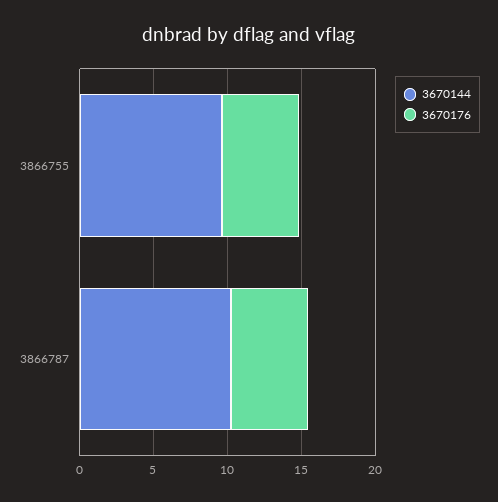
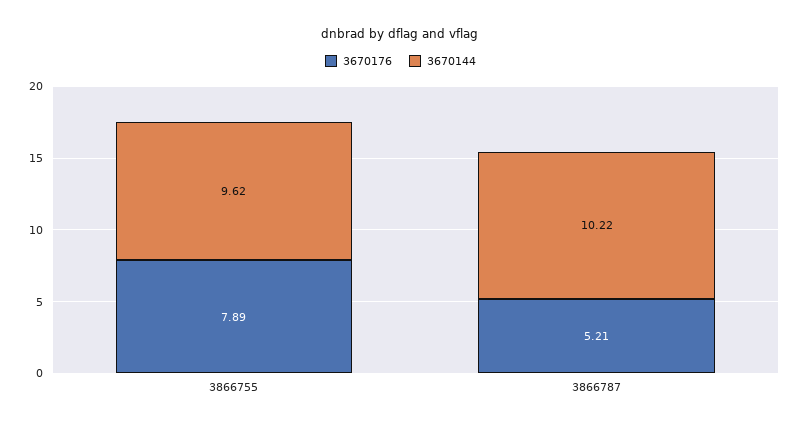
3670176, 3866755: 5 -> 7.89

